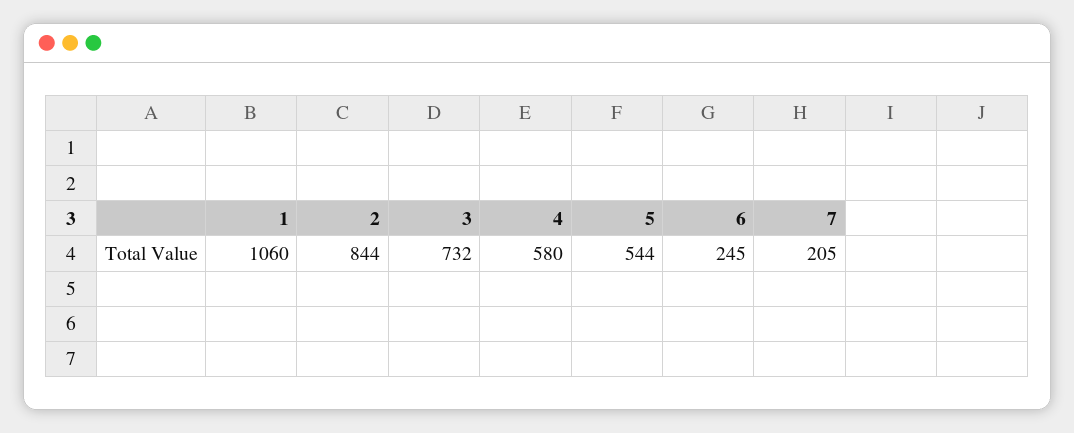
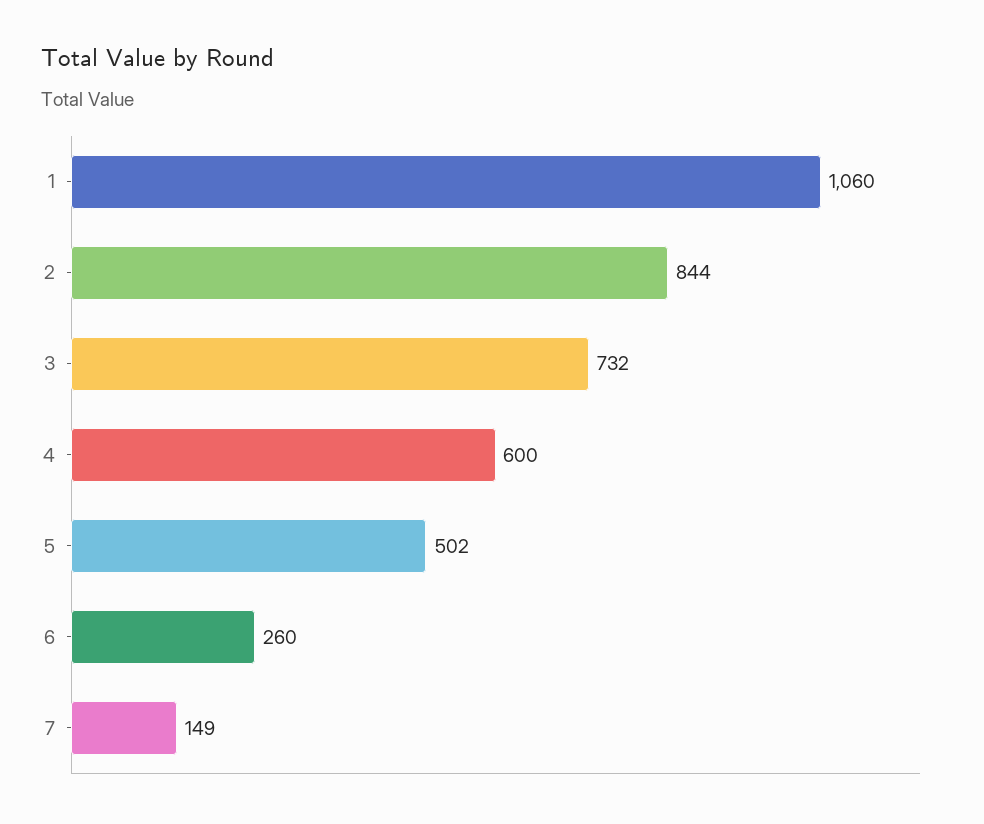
4: 580 -> 600
5: 544 -> 502
6: 245 -> 260
7: 205 -> 149

